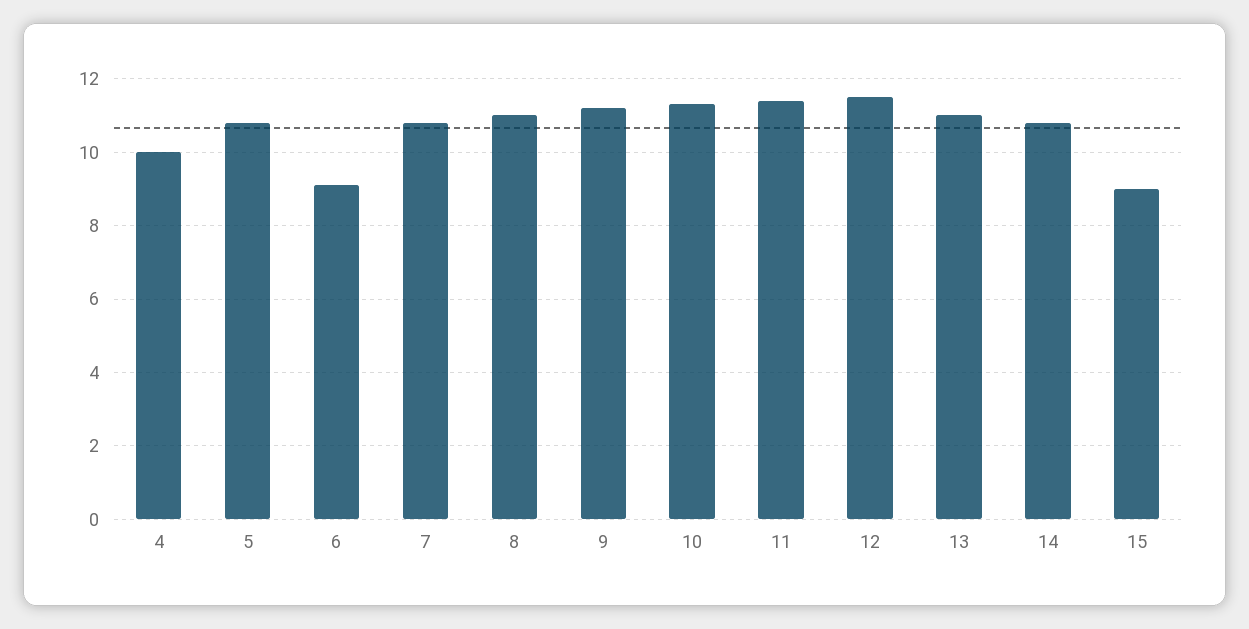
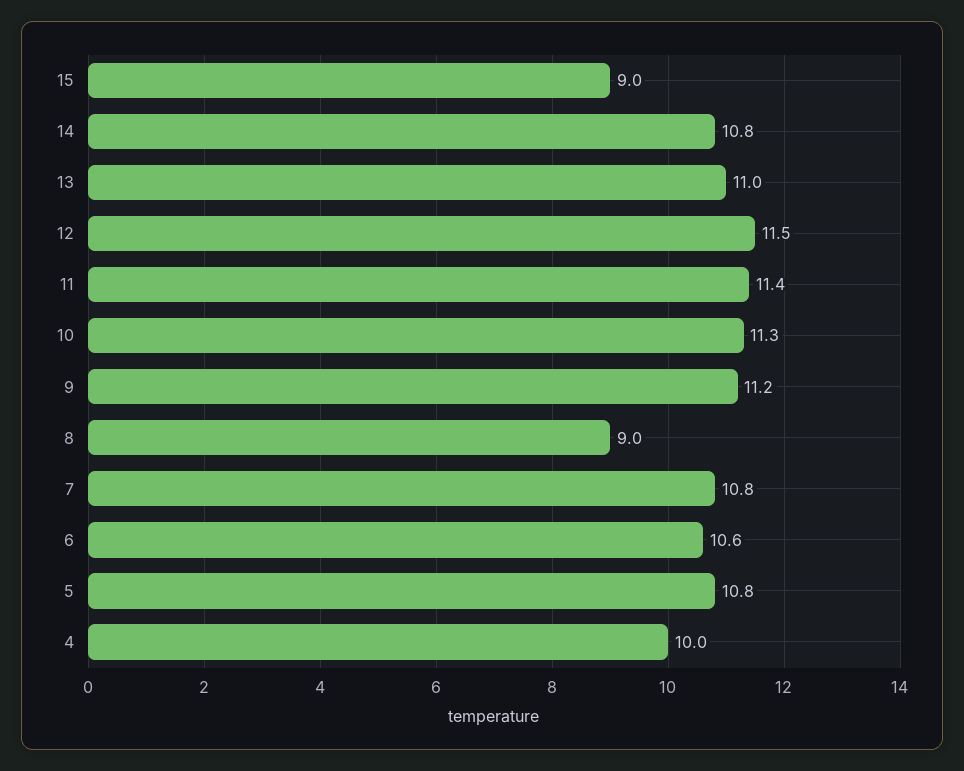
6: 9 -> 10.6
8: 11 -> 9

